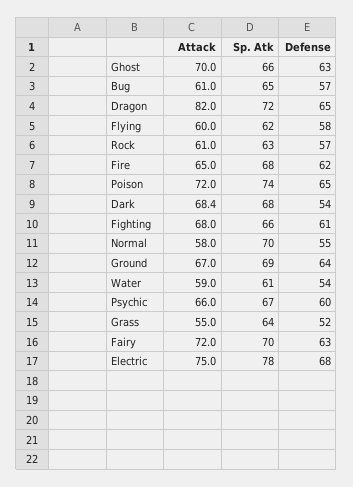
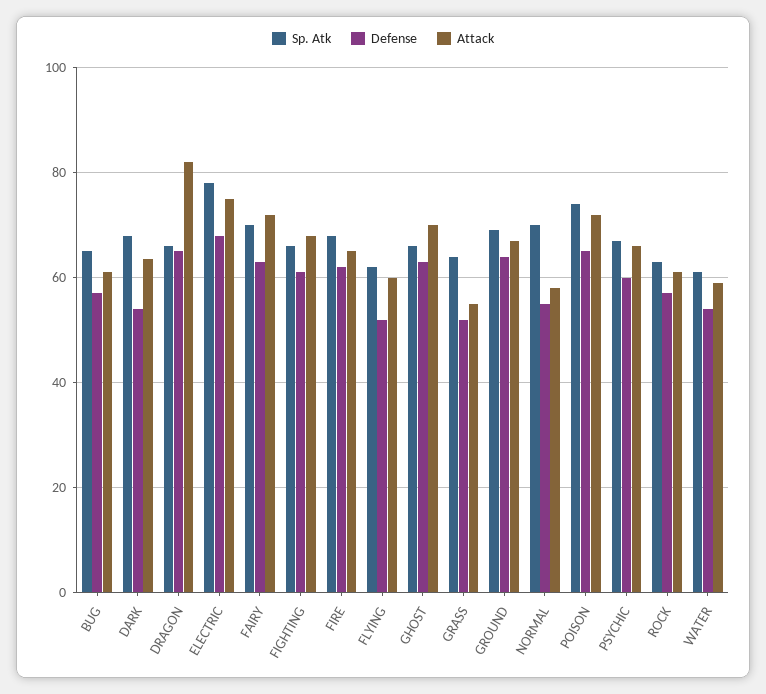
Sp. Atk, Dragon: 72 -> 66
Defense, Flying: 58 -> 52
Attack, Dark: 68.4 -> 64

